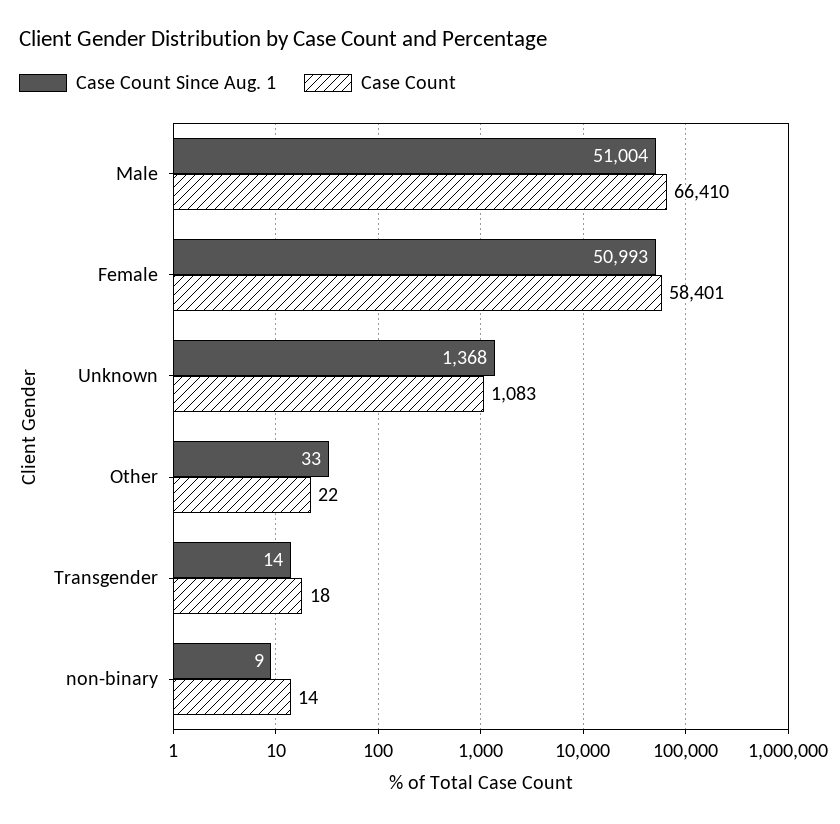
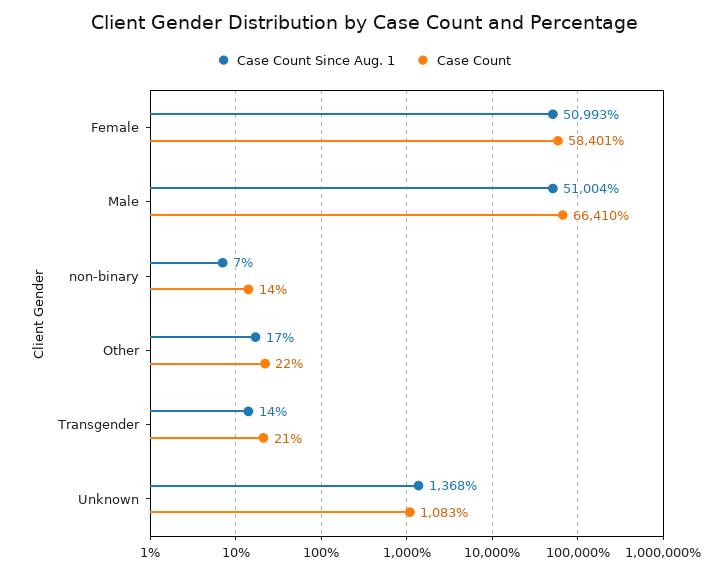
Case Count Since Aug. 1, Other: 33 -> 17
Case Count, Transgender: 18 -> 21
Case Count Since Aug. 1, non-binary: 9 -> 7

